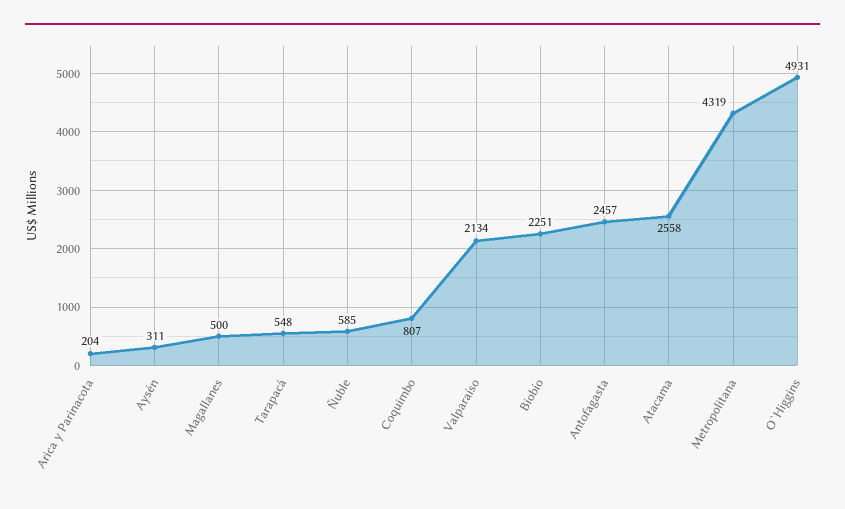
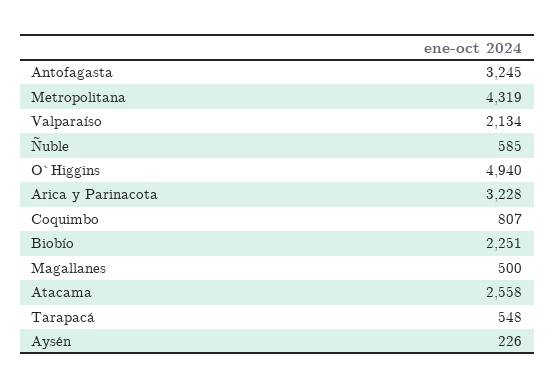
Arica y Parinacota: 204 -> 3228
Aysén: 311 -> 226
Antofagasta: 2457 -> 3245
O`Higgins: 4931 -> 4940

